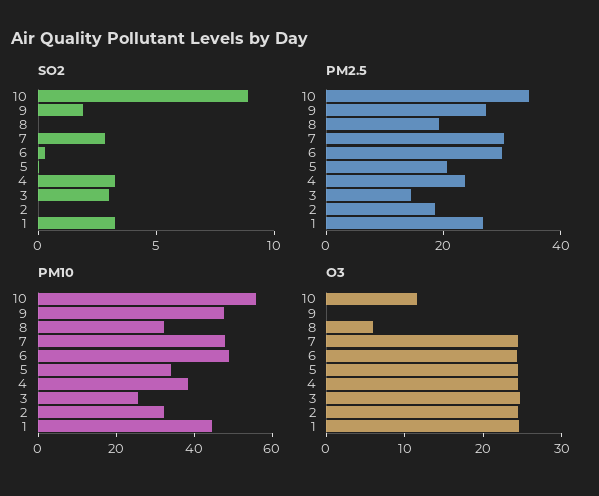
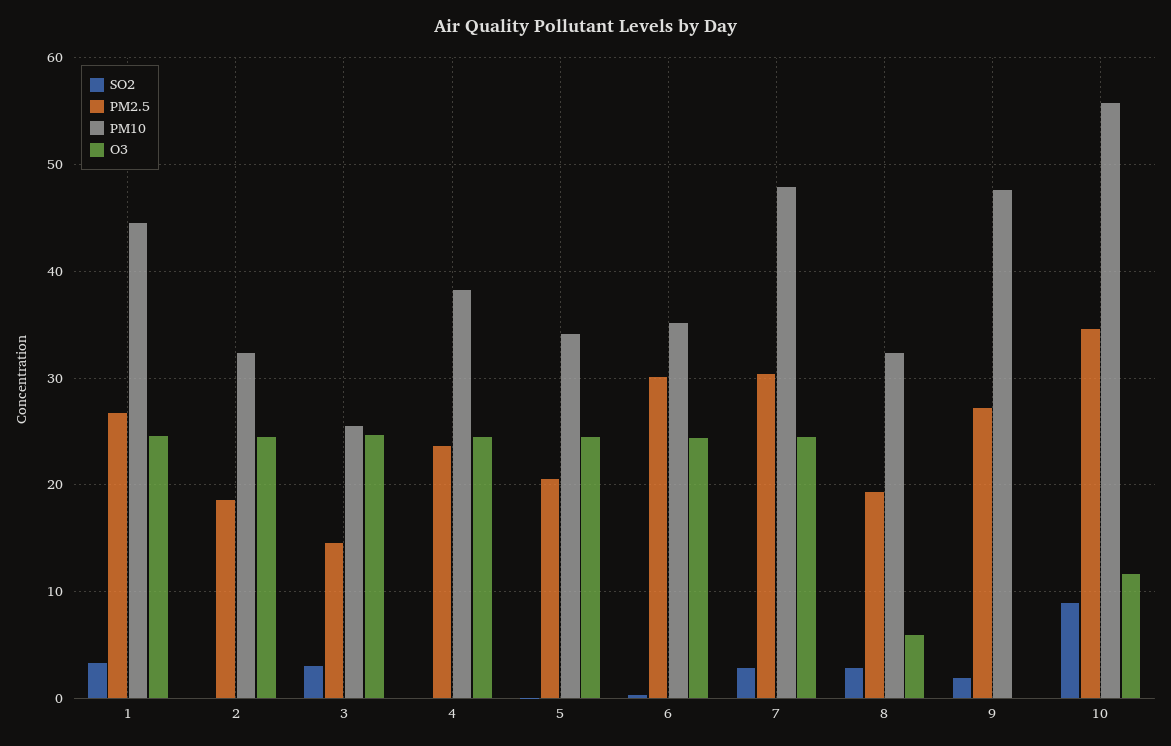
SO2, 8: 0 -> 3
SO2, 4: 3 -> 0
PM10, 6: 50 -> 35

